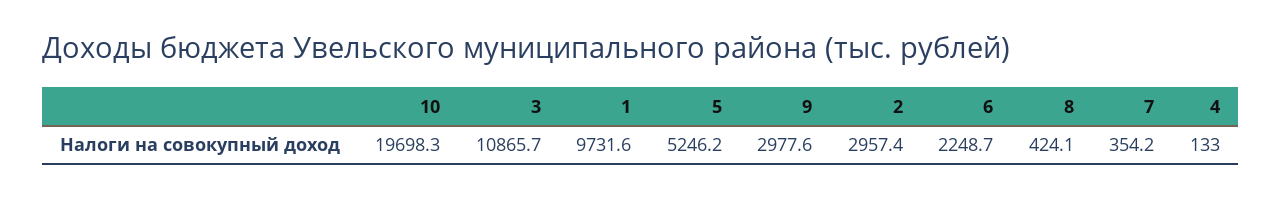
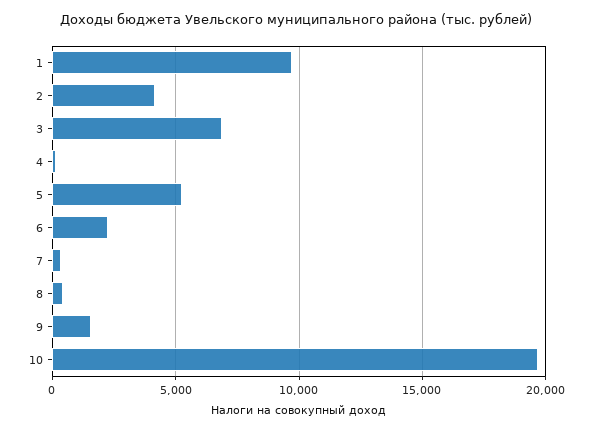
3: 10865.7 -> 7000
9: 2977.6 -> 1500
2: 2957.4 -> 4000

